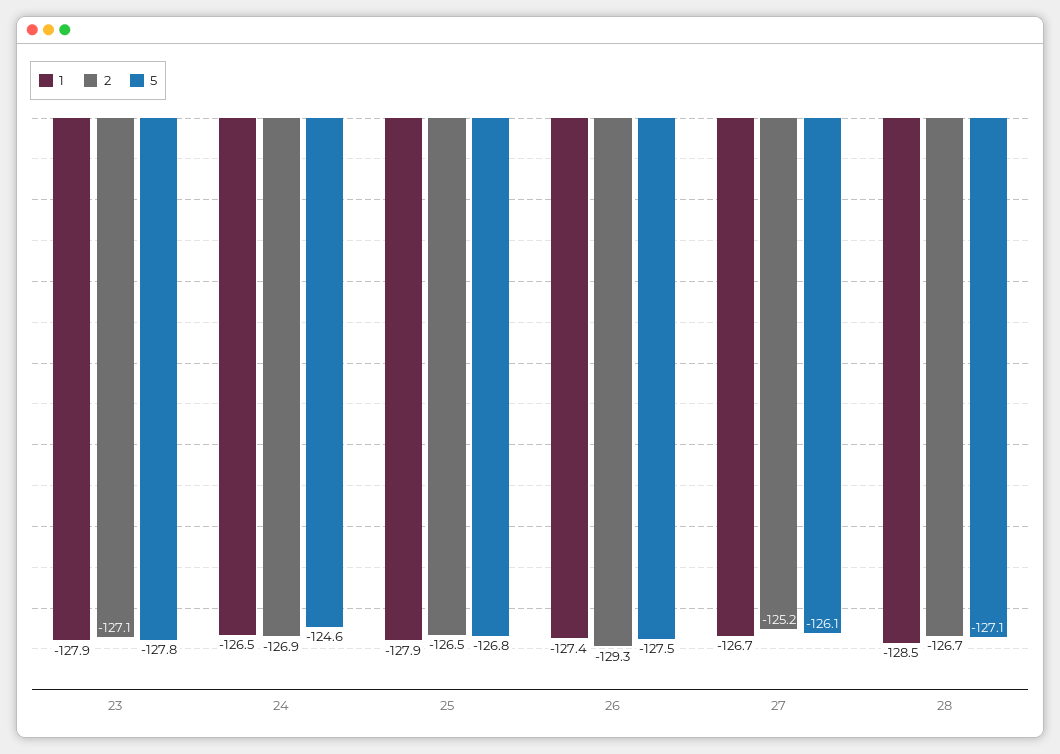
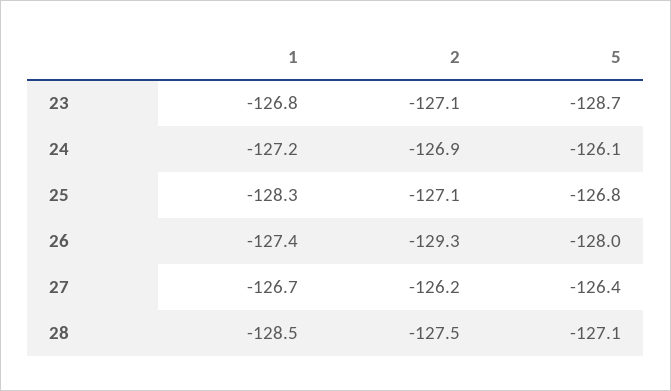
1, 23: -127.9 -> -126.8
5, 23: -127.8 -> -128.7
1, 24: -126.5 -> -127.2
5, 24: -124.6 -> -126.1
1, 25: -127.9 -> -128.3
2, 25: -126.5 -> -127.1
5, 26: -127.5 -> -128
2, 27: -125.2 -> -126.2
5, 27: -126.1 -> -126.4
2, 28: -126.7 -> -127.5

